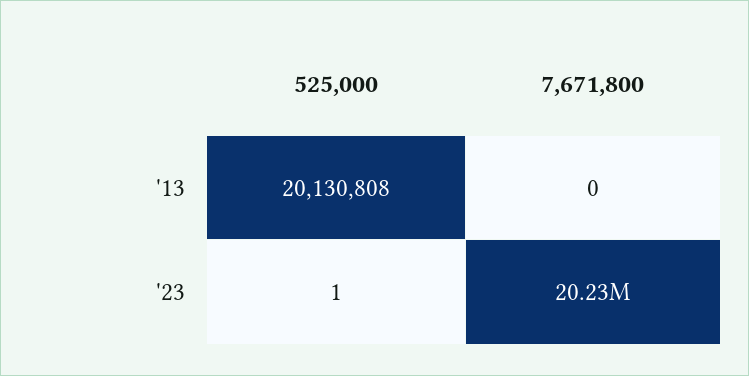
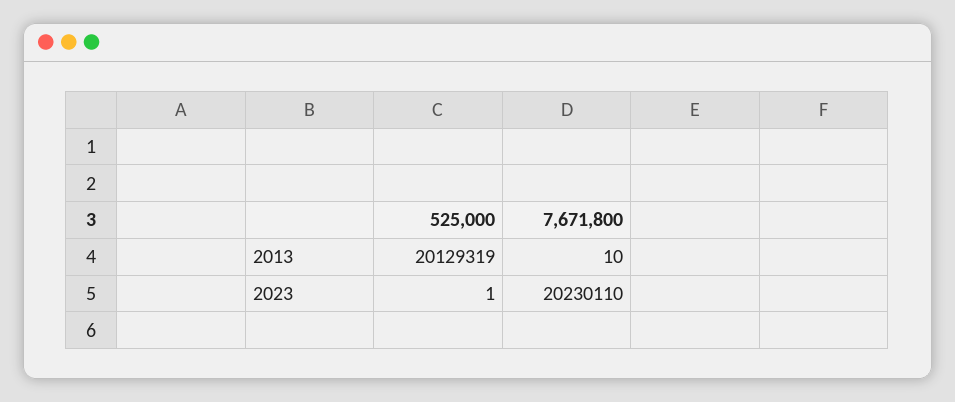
525,000, '13: 20130808 -> 20129319
7,671,800, '13: 0 -> 10

